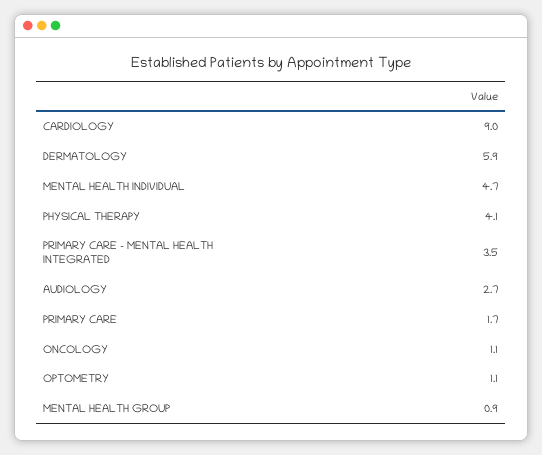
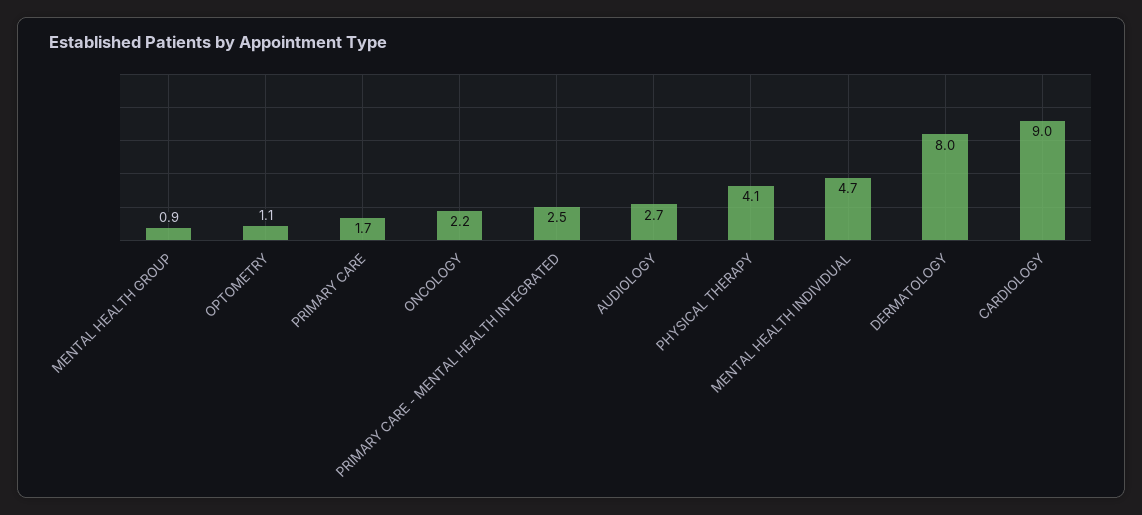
DERMATOLOGY: 5.9 -> 8
PRIMARY CARE - MENTAL HEALTH INTEGRATED: 3.5 -> 2.5
ONCOLOGY: 1.1 -> 2.2

